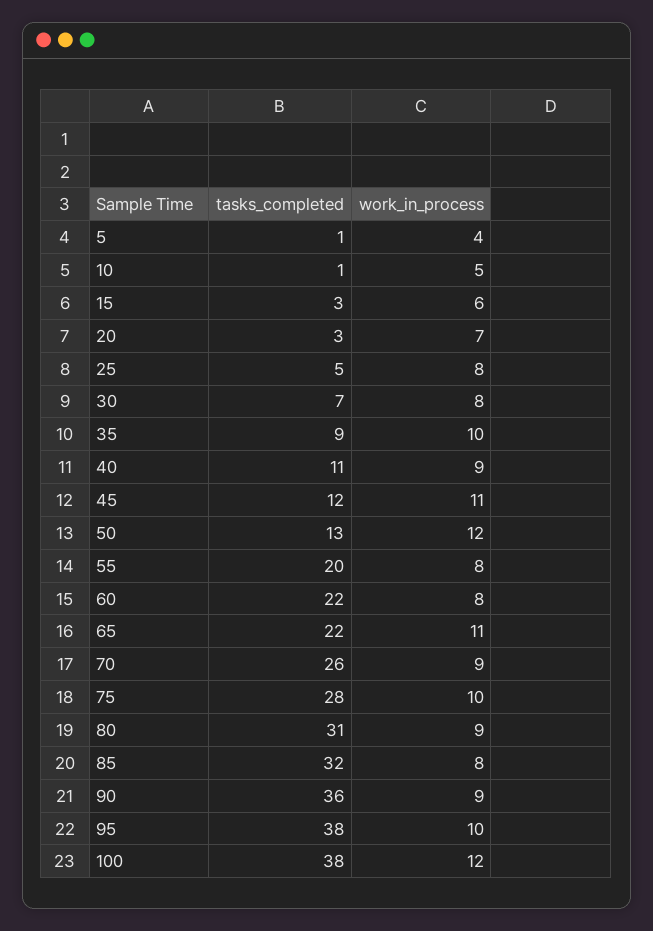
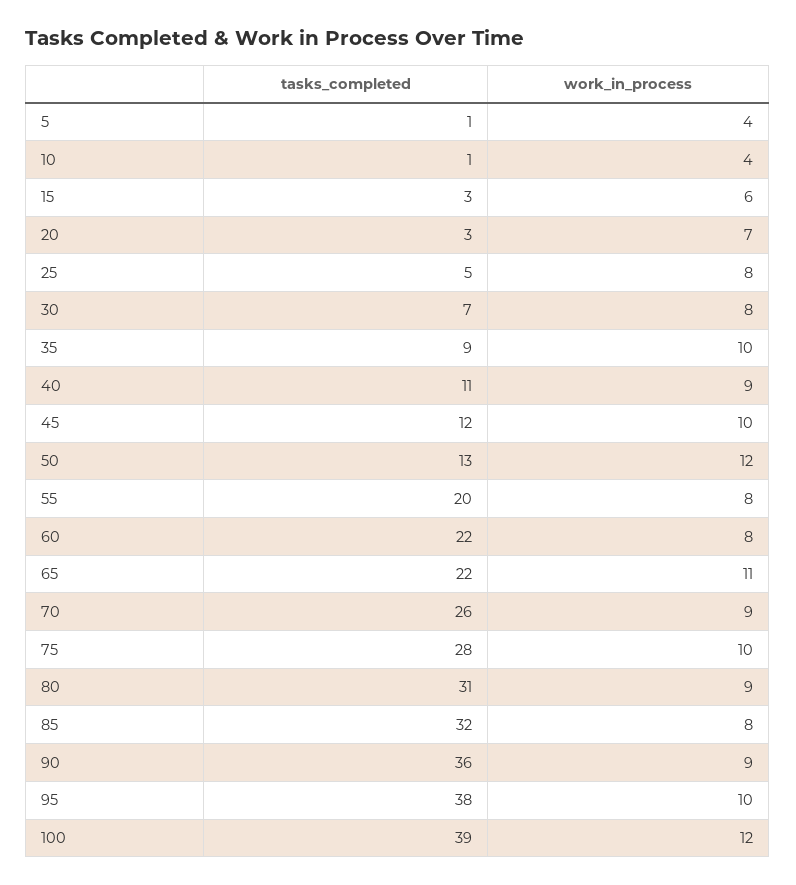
work_in_process, 10: 5 -> 4
work_in_process, 45: 11 -> 10
tasks_completed, 100: 38 -> 39

